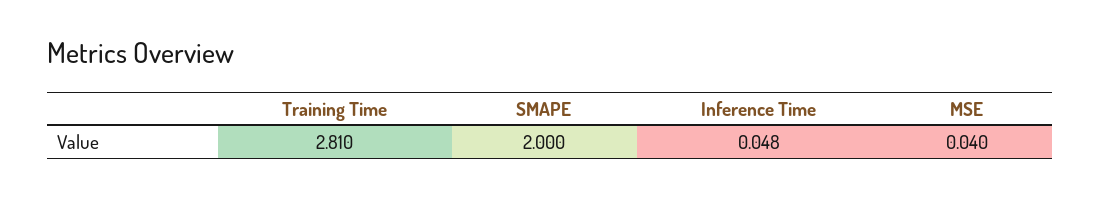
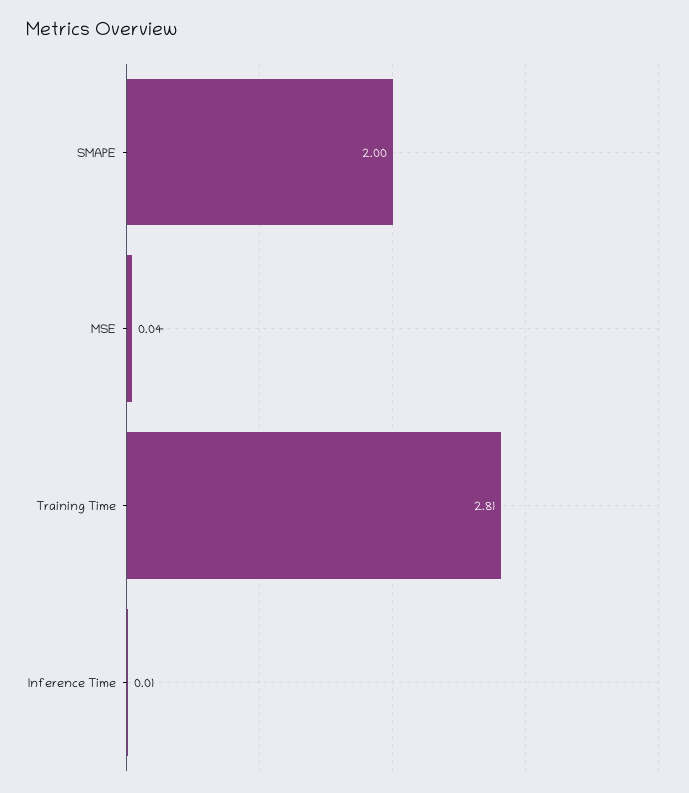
Inference Time: 0.048 -> 0.01

